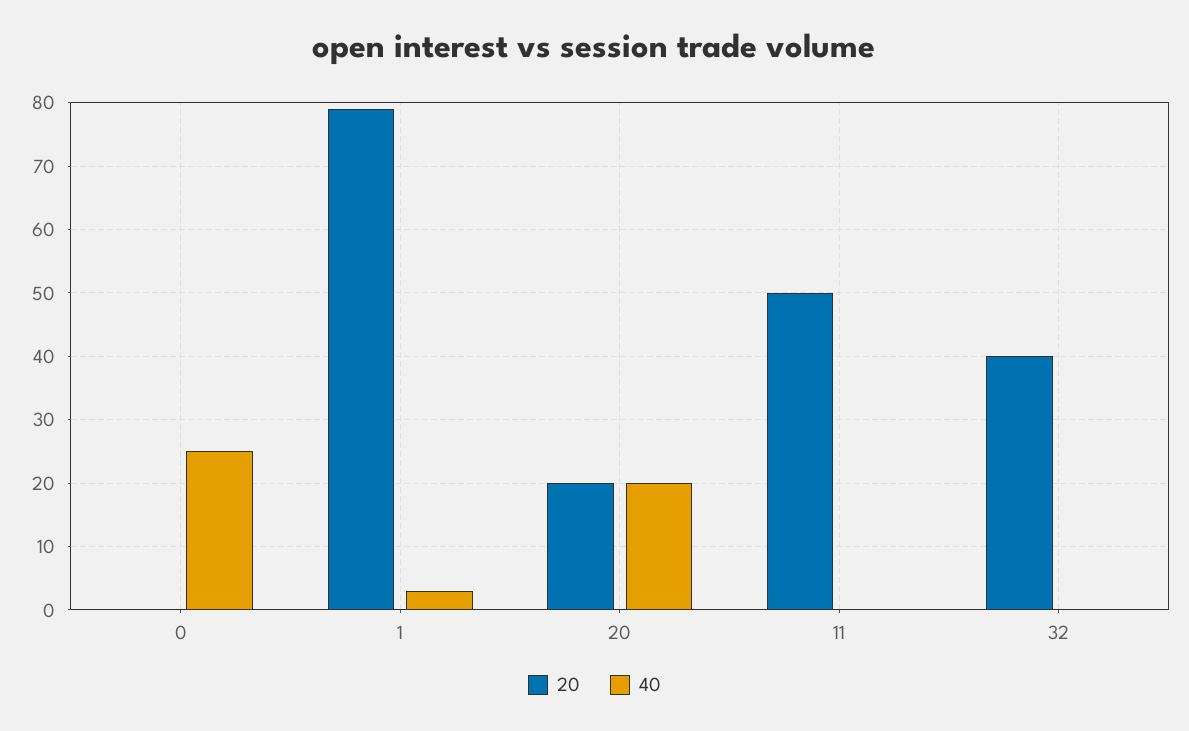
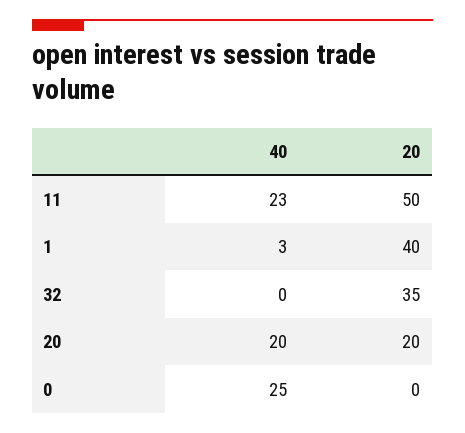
20, 1: 79 -> 40
40, 11: 0 -> 23
20, 32: 40 -> 35

